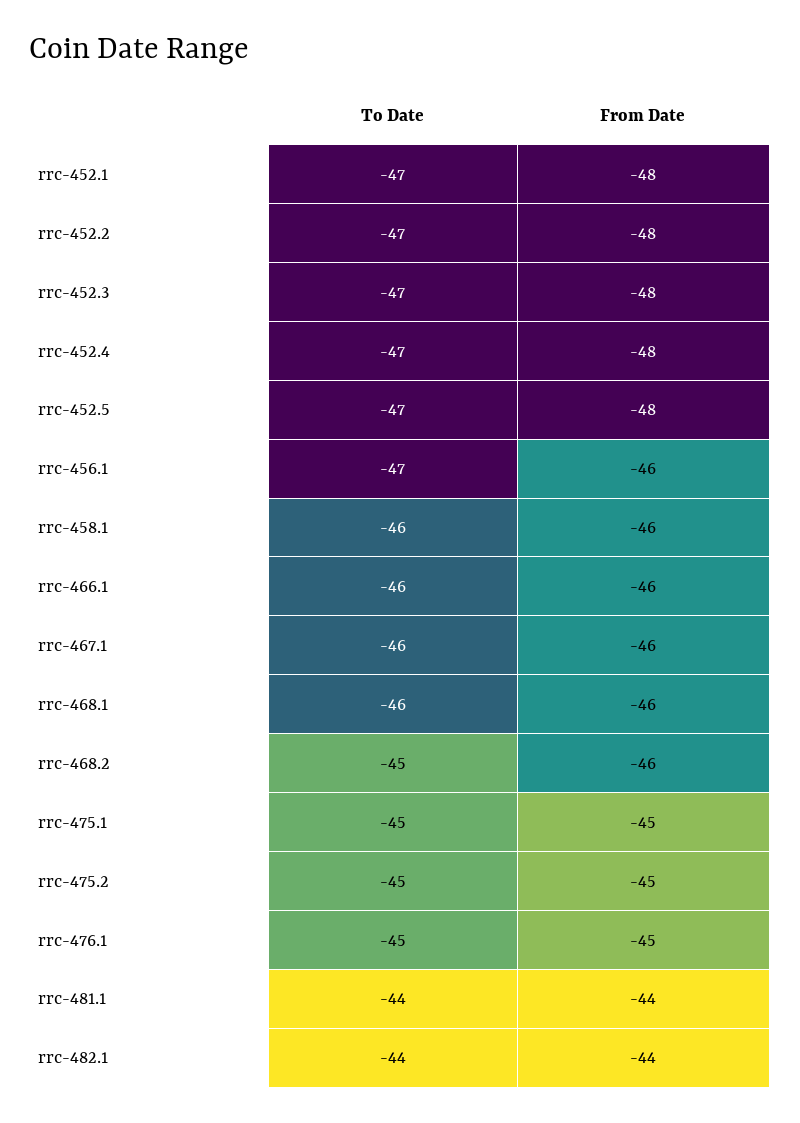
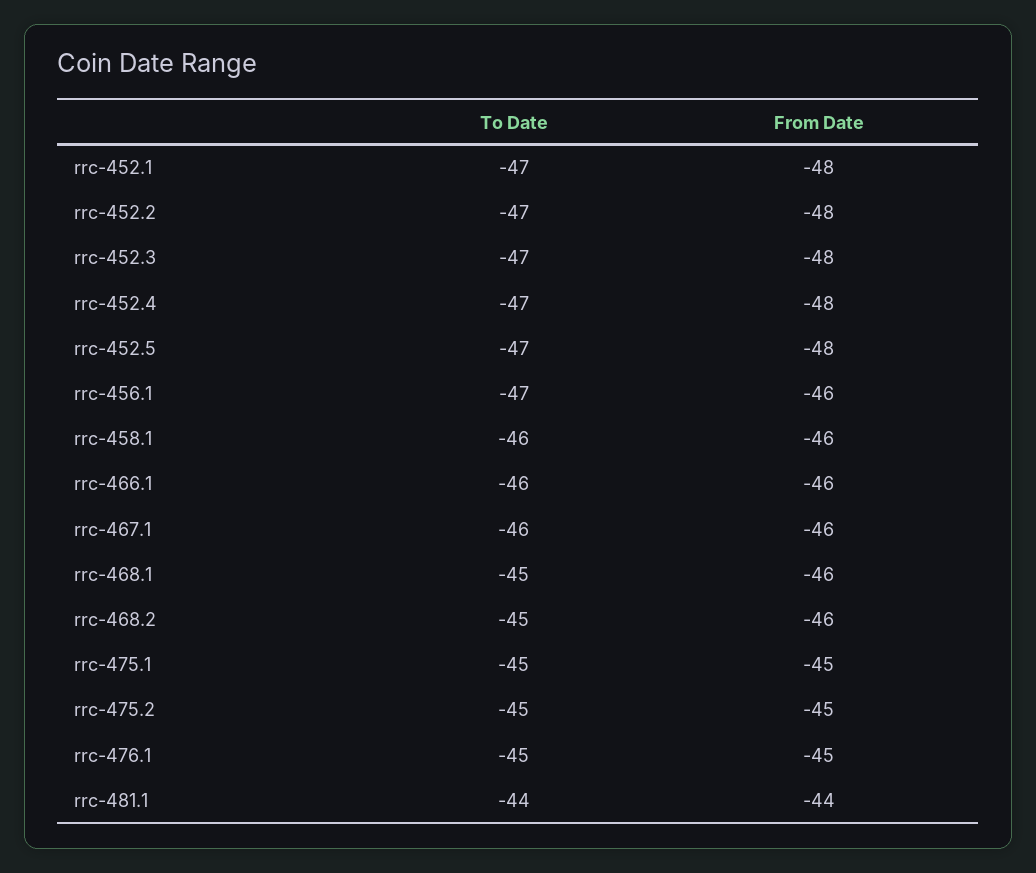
To Date, rrc-468.1: -46 -> -45
To Date, rrc-482.1: -44 -> none
From Date, rrc-482.1: -44 -> none

